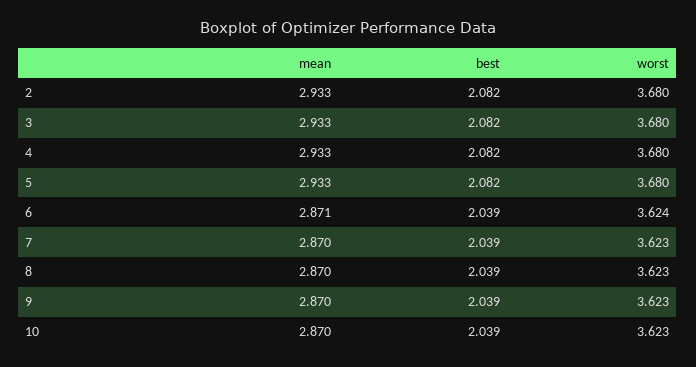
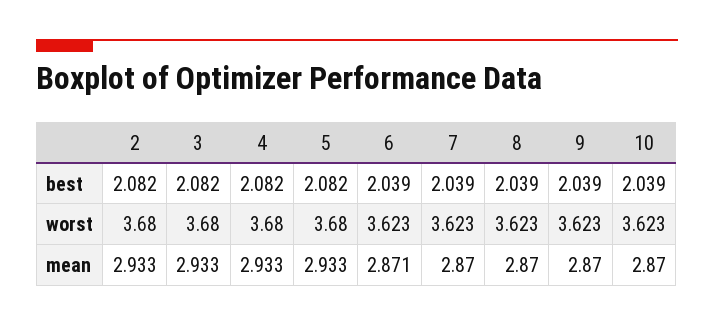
worst, 6: 3.624 -> 3.623

